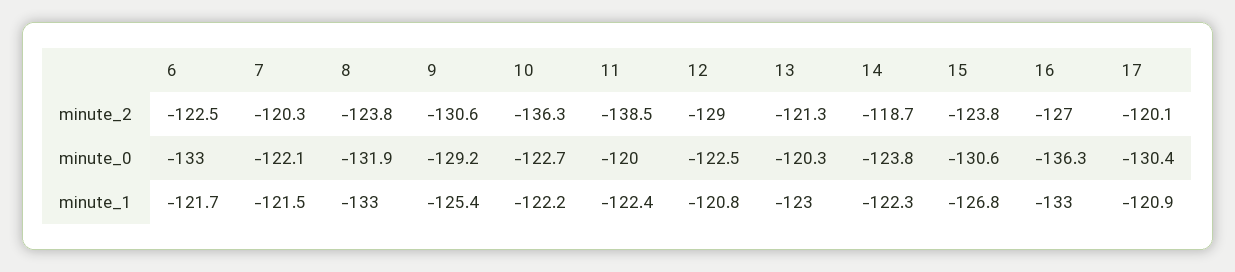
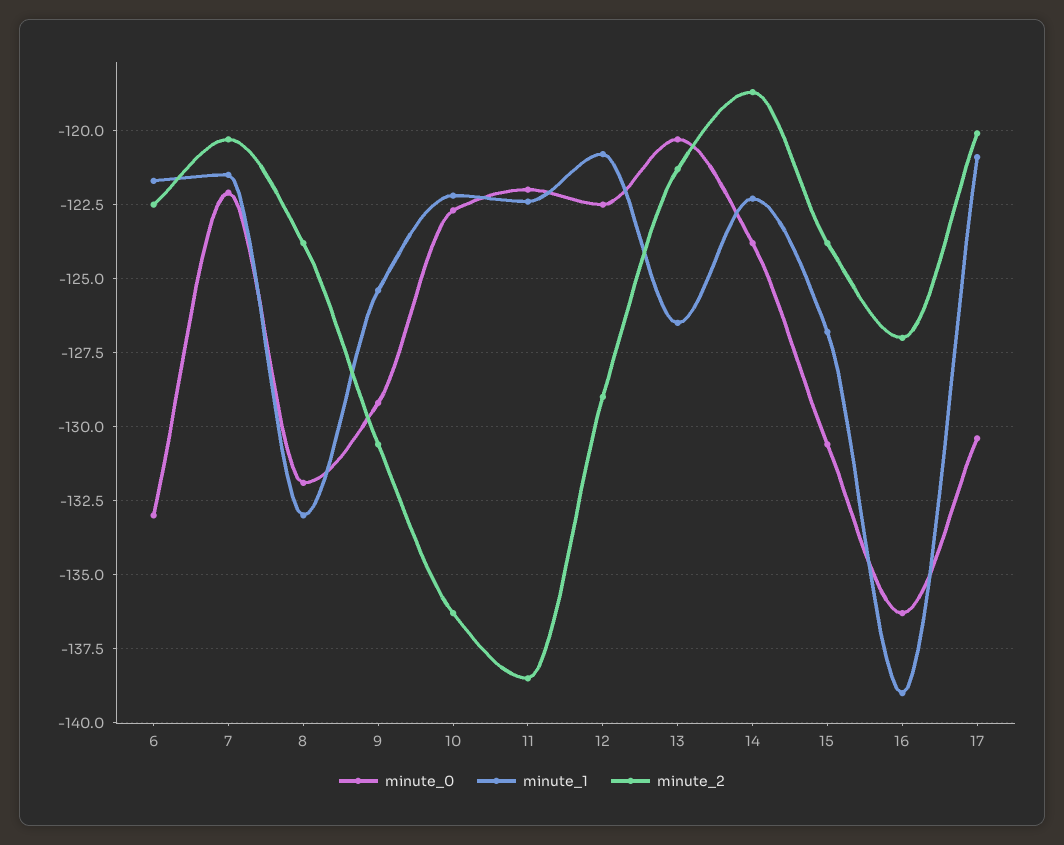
minute_0, 11: -120 -> -122
minute_1, 13: -123 -> -126.5
minute_1, 16: -133 -> -139

